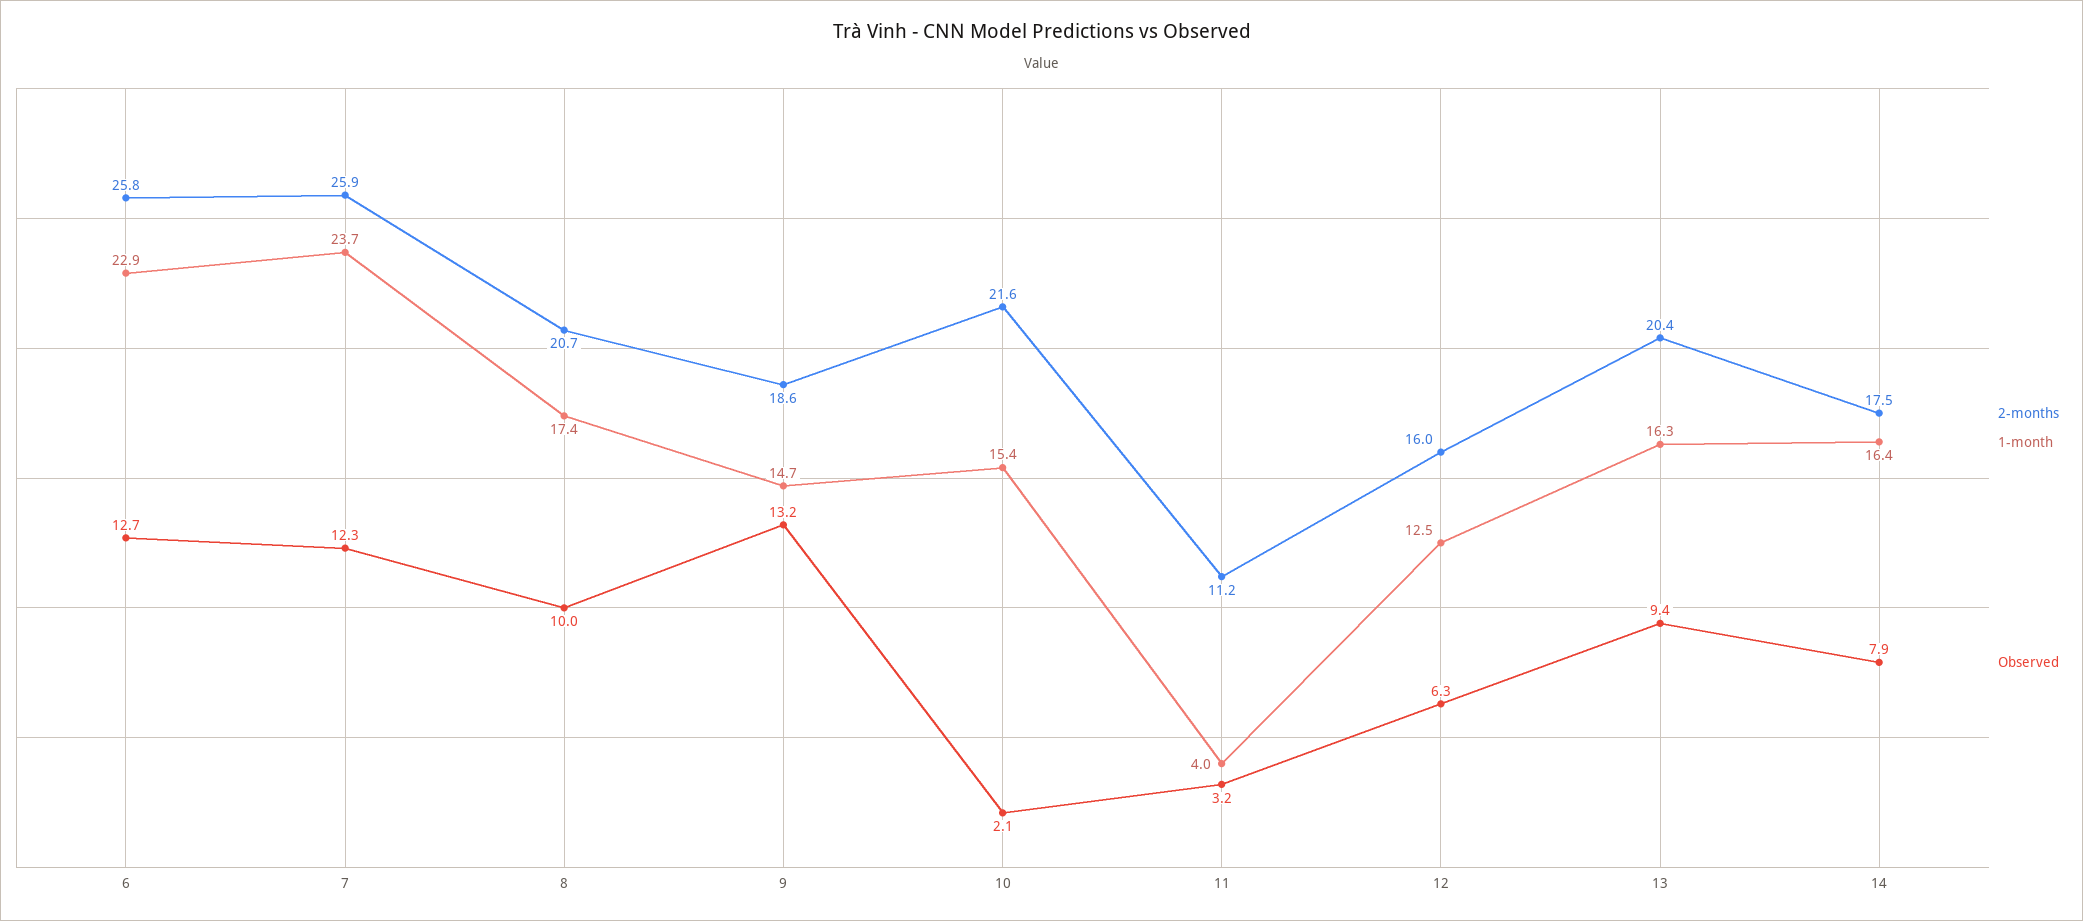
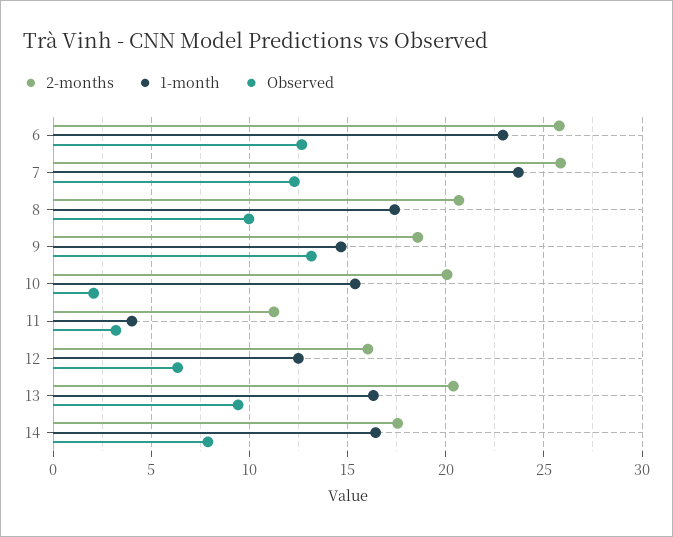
2-months, 10: 21.6 -> 20

